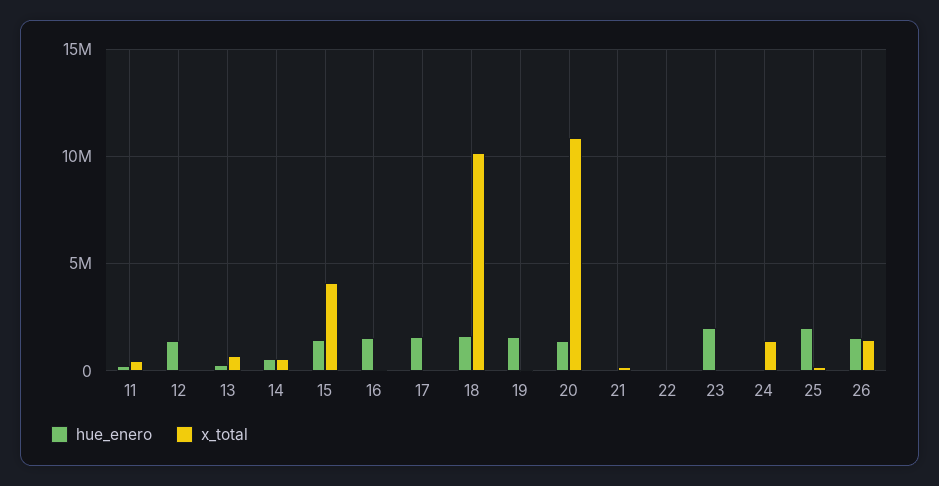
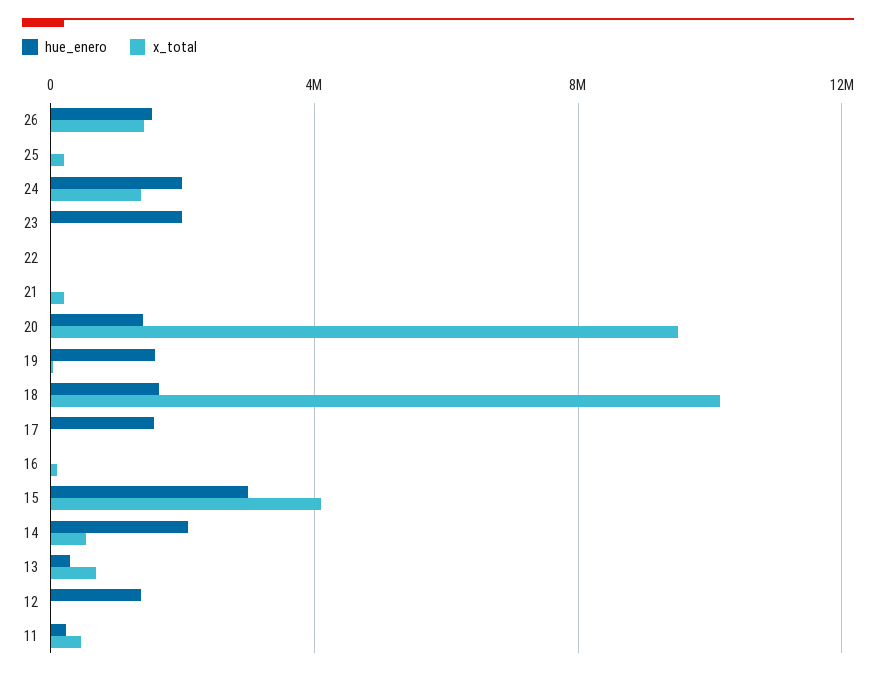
hue_enero, 14: 500000 -> 2000000
hue_enero, 15: 1500000 -> 3000000
hue_enero, 16: 1500000 -> 0
x_total, 20: 11000000 -> 9500000
hue_enero, 24: 0 -> 2000000
hue_enero, 25: 2000000 -> 0

